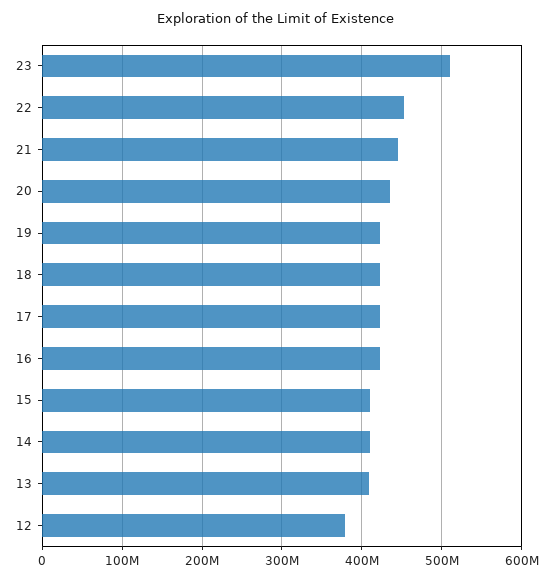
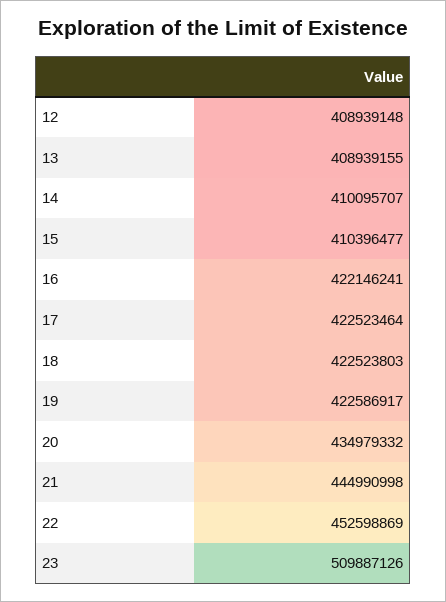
12: 380000000 -> 408939148

